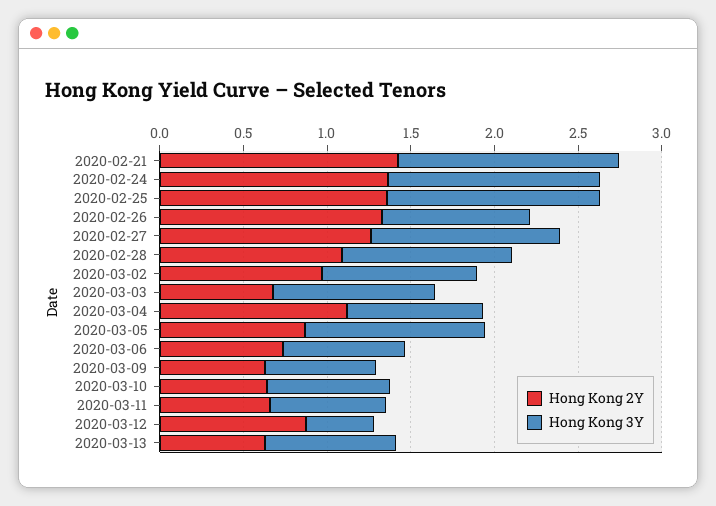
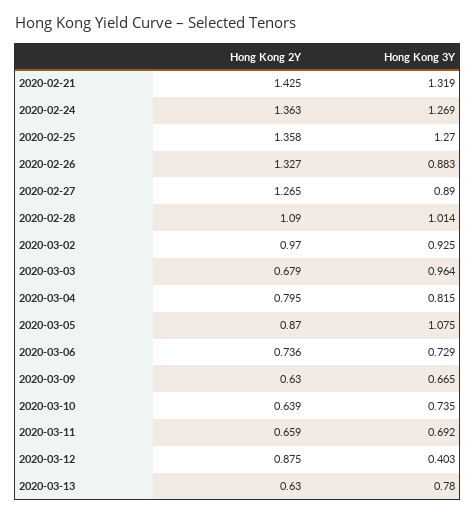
Hong Kong 3Y, 2020-02-27: 1.1 -> 0.89
Hong Kong 2Y, 2020-03-04: 1.1 -> 0.795

